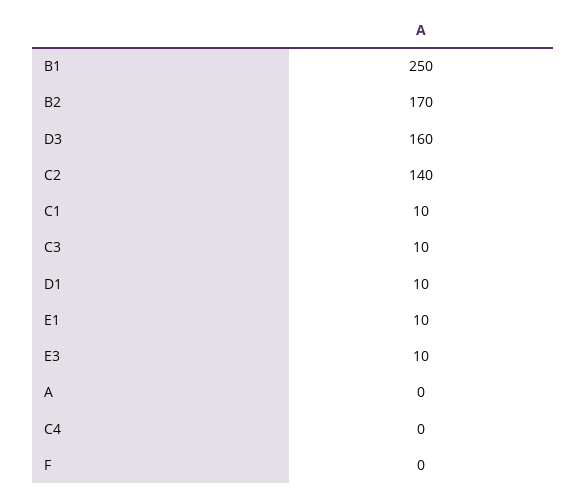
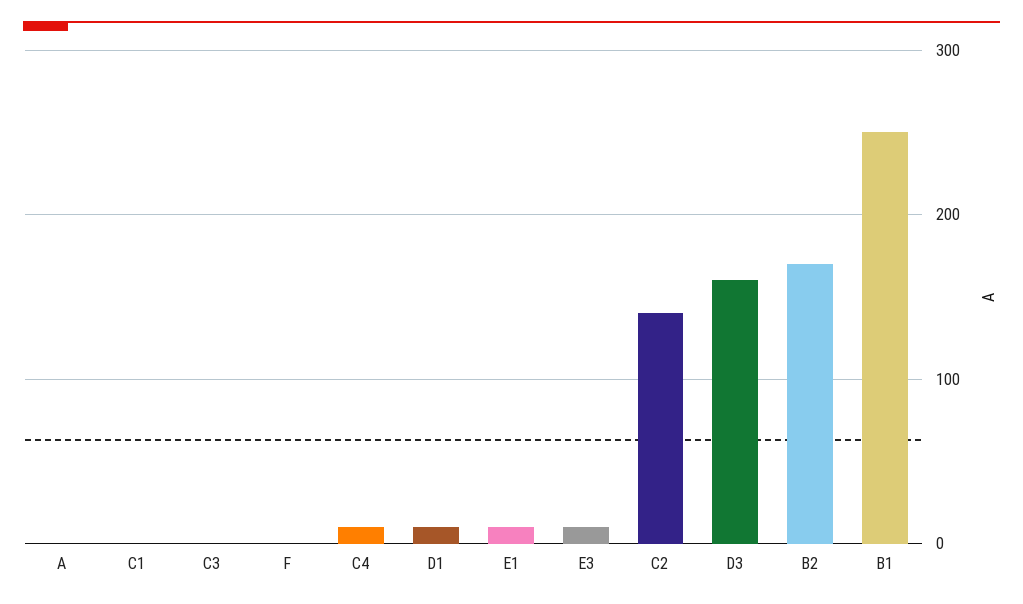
C1: 10 -> 0
C3: 10 -> 0
C4: 0 -> 10

